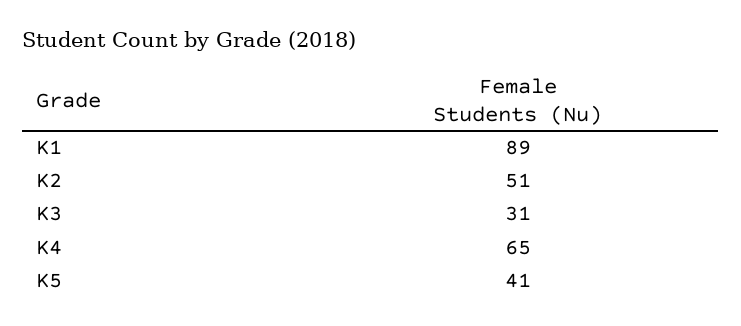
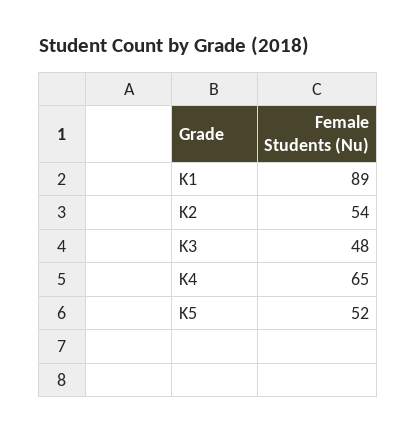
K2: 51 -> 54
K3: 31 -> 48
K5: 41 -> 52

